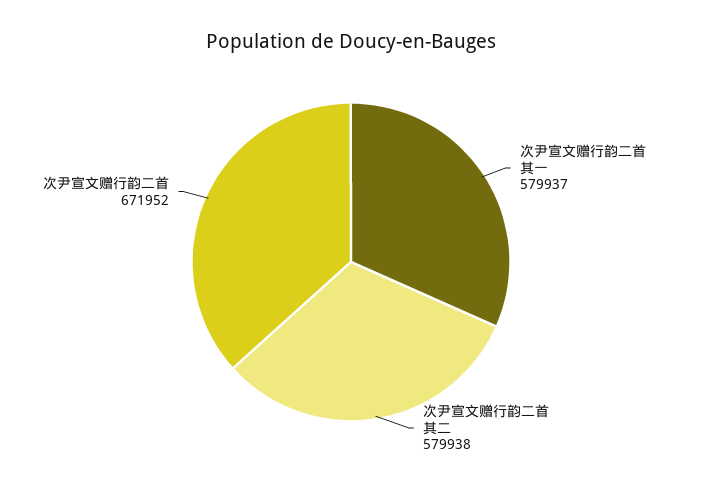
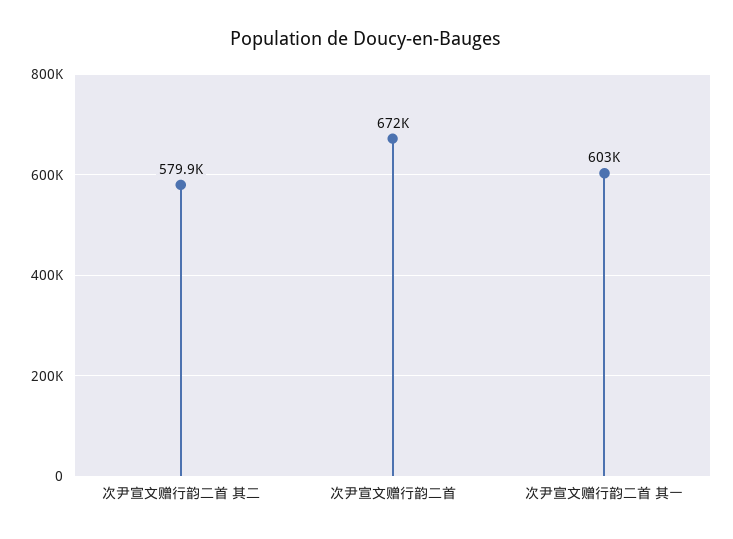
次尹宣文赠行韵二首 其一: 579937 -> 603000

